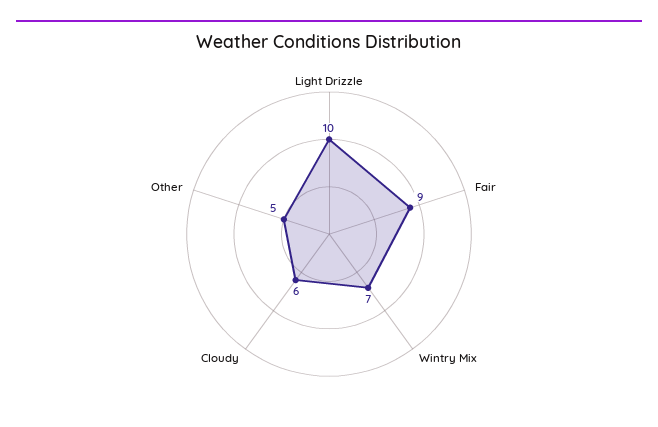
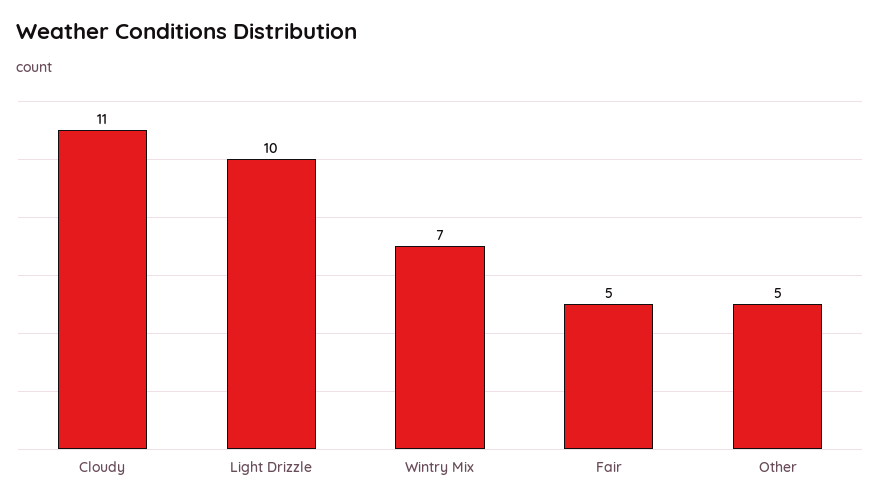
Fair: 9 -> 5
Cloudy: 6 -> 11

